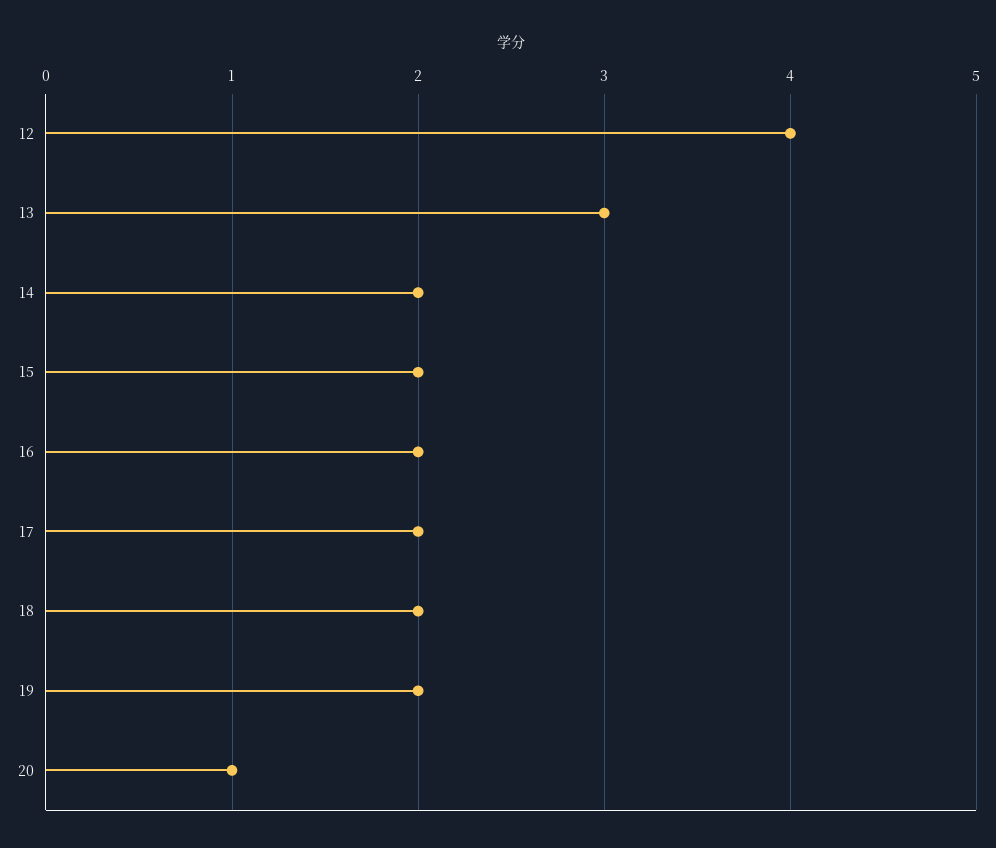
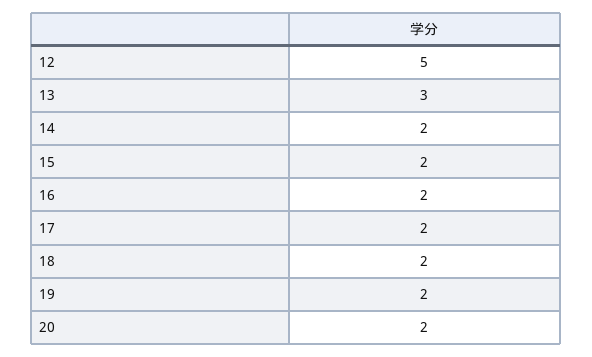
12: 4 -> 5
20: 1 -> 2

